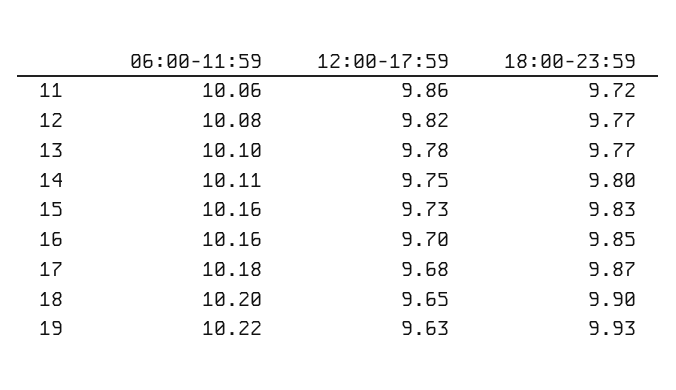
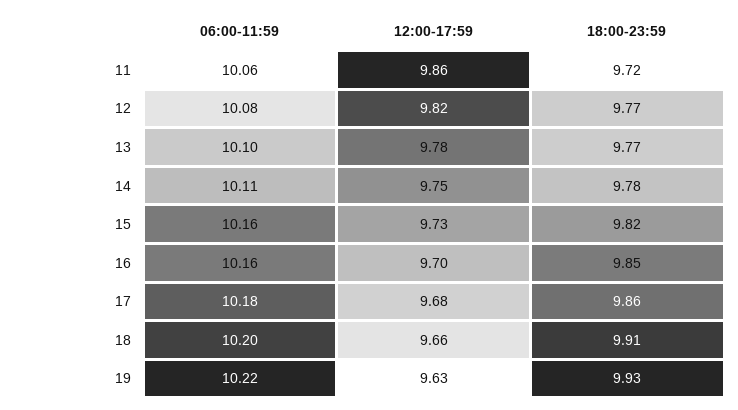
18:00-23:59, 14: 9.8 -> 9.78
18:00-23:59, 15: 9.83 -> 9.82
18:00-23:59, 17: 9.87 -> 9.86
12:00-17:59, 18: 9.65 -> 9.66
18:00-23:59, 18: 9.9 -> 9.91

